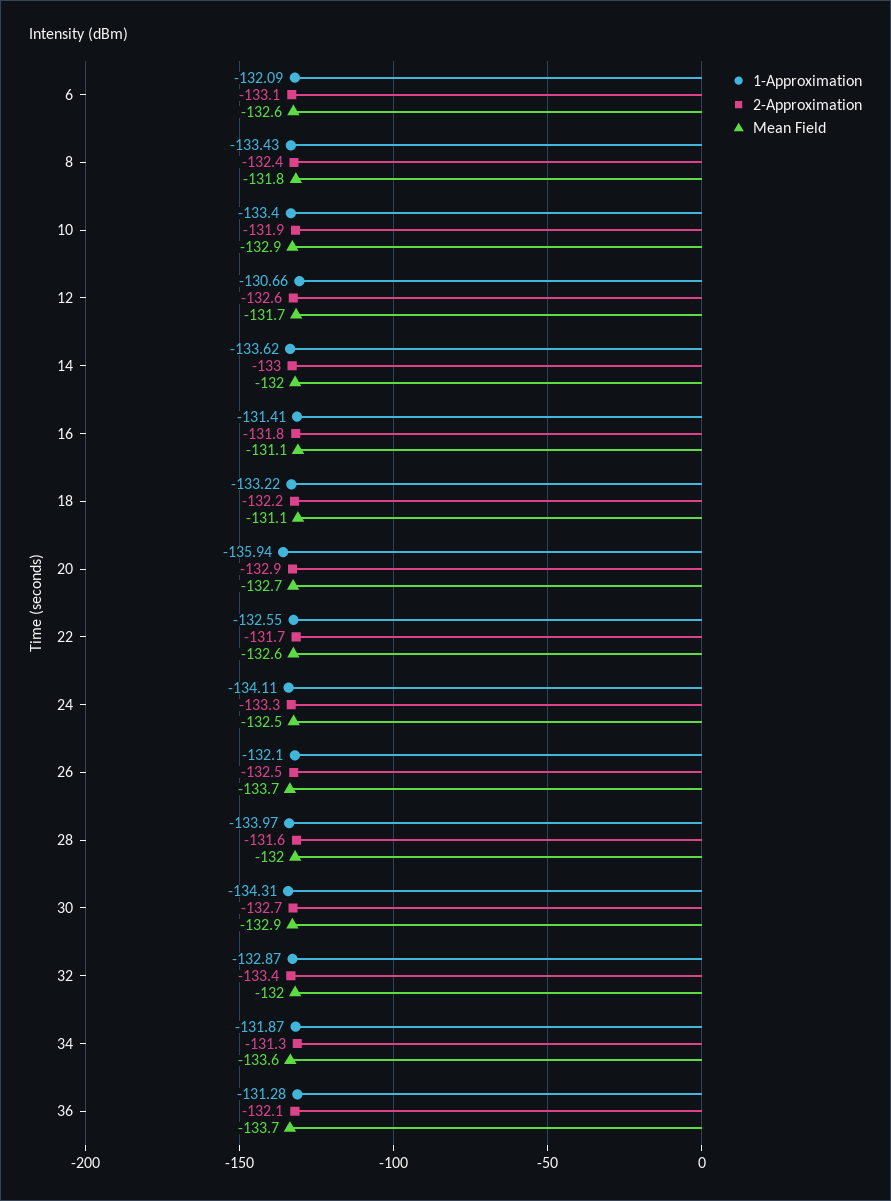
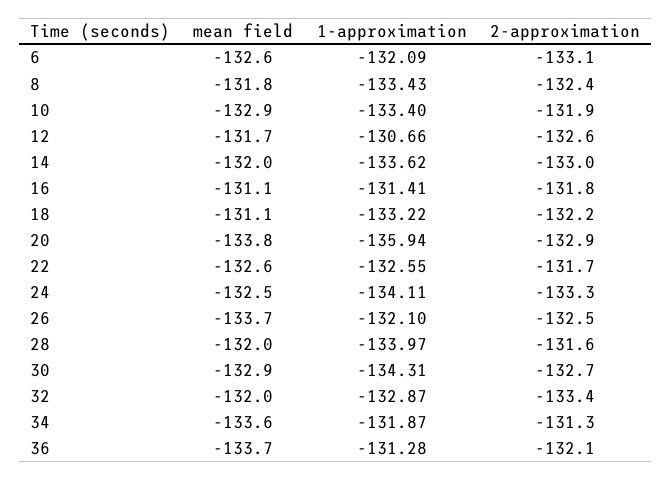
Mean Field, 20: -132.7 -> -133.8

